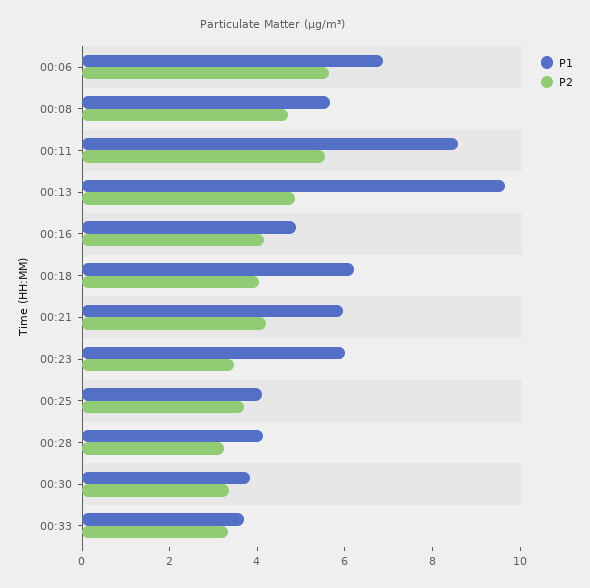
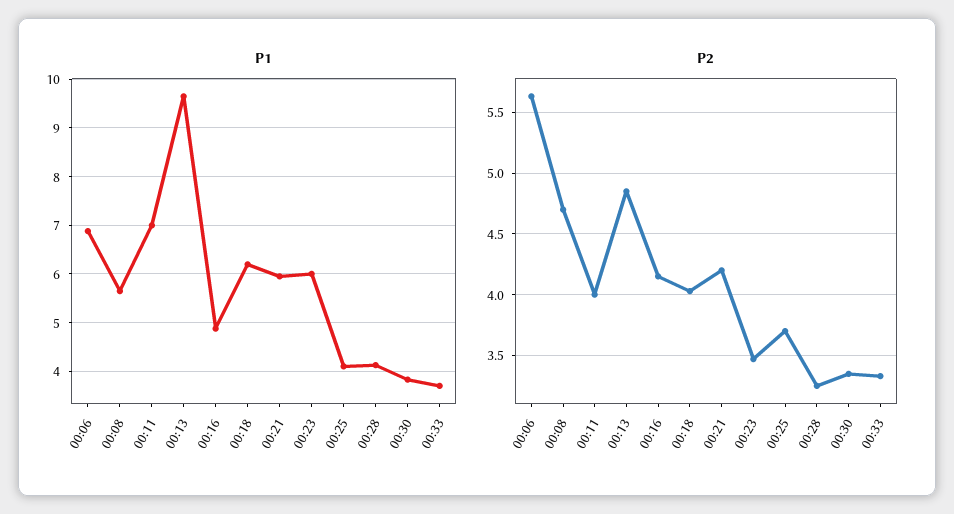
P1, 00:11: 8.5 -> 7
P2, 00:11: 5.5 -> 4

